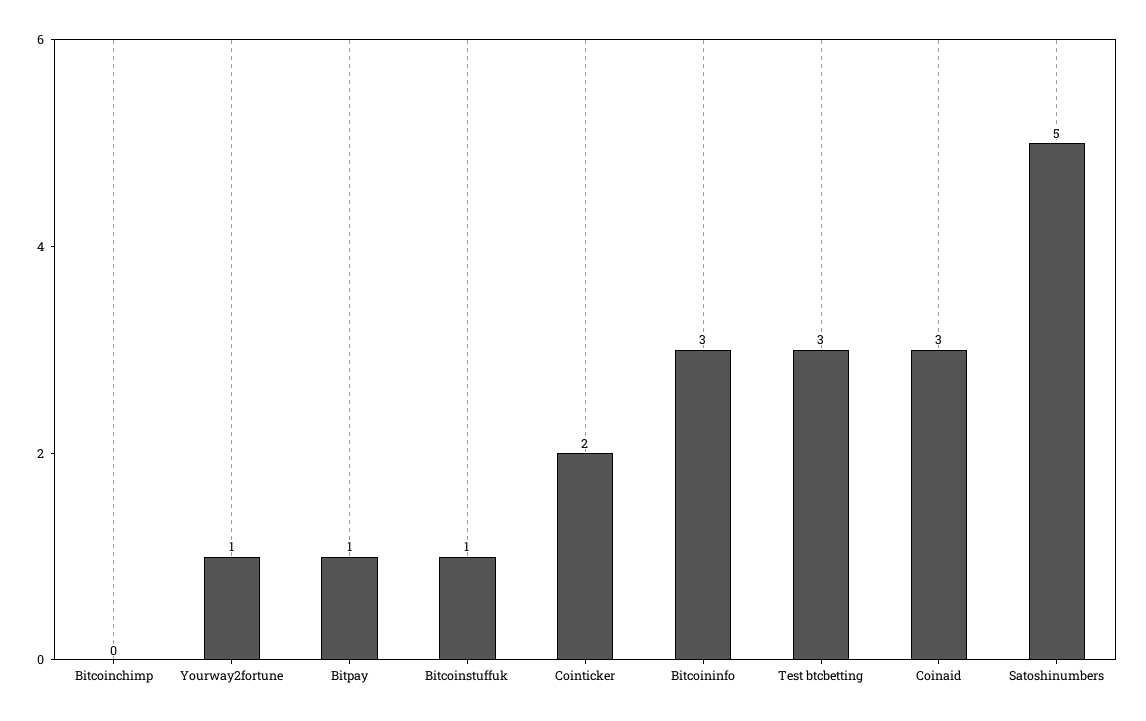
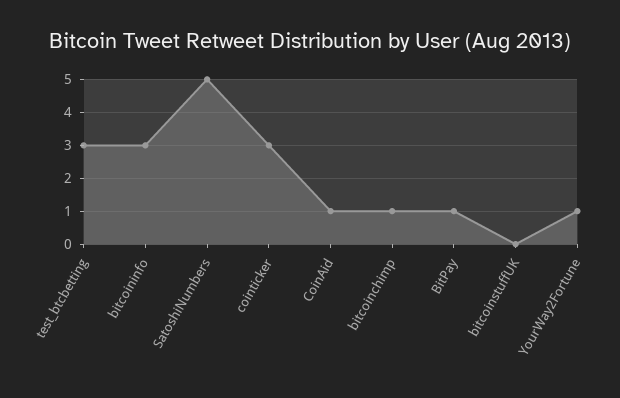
Bitcoinchimp: 0 -> 1
Bitcoinstuffuk: 1 -> 0
Cointicker: 2 -> 3
Coinaid: 3 -> 1

